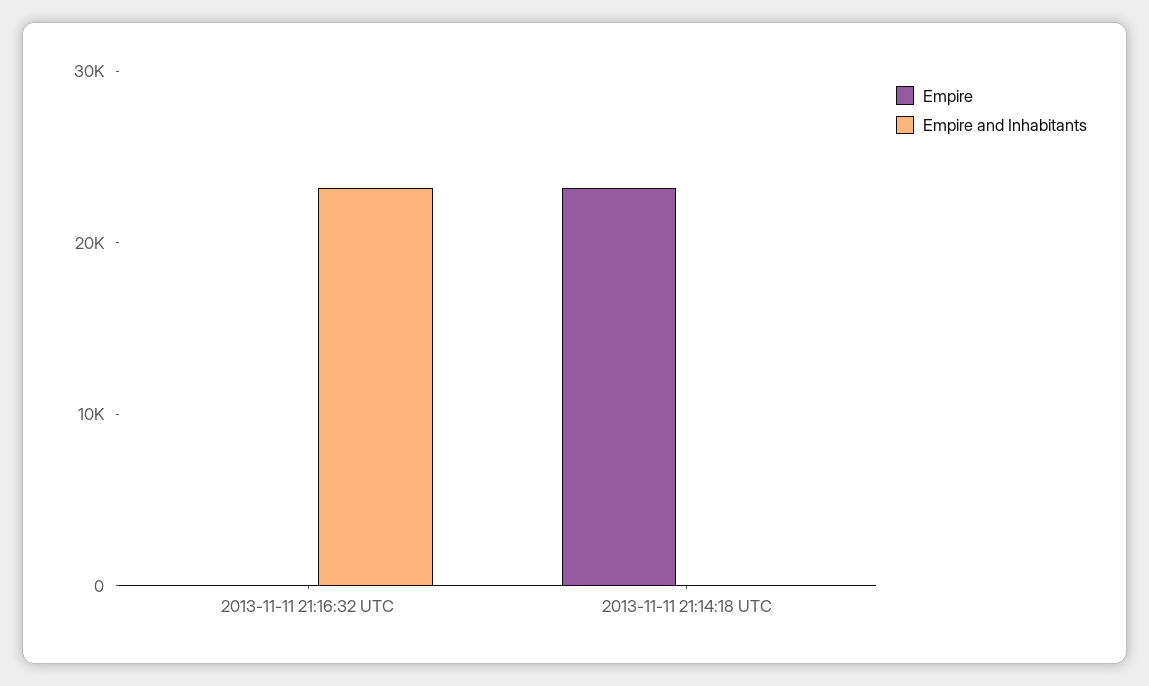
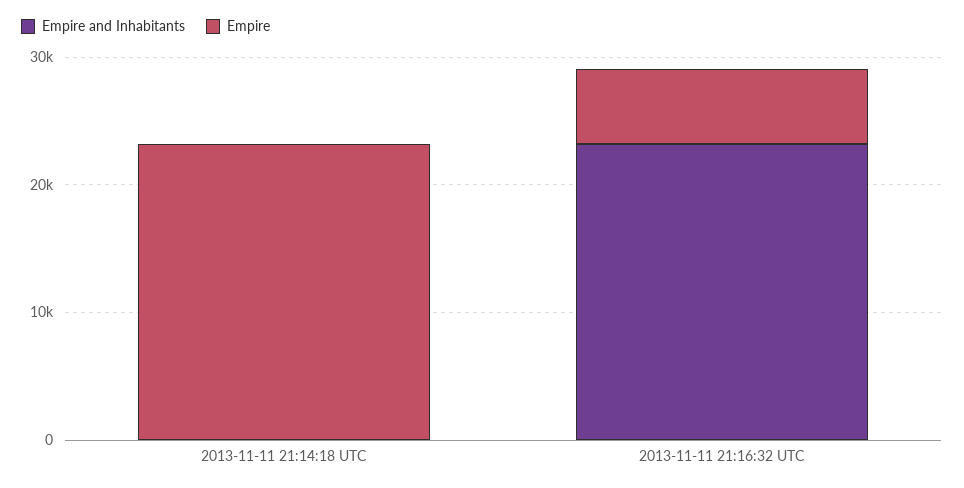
Empire, 2013-11-11 21:16:32 UTC: 0 -> 6000

